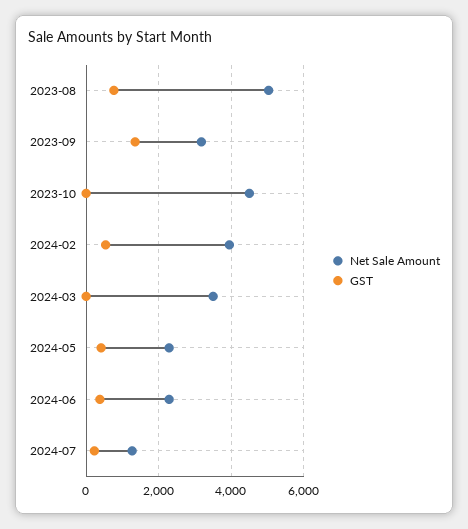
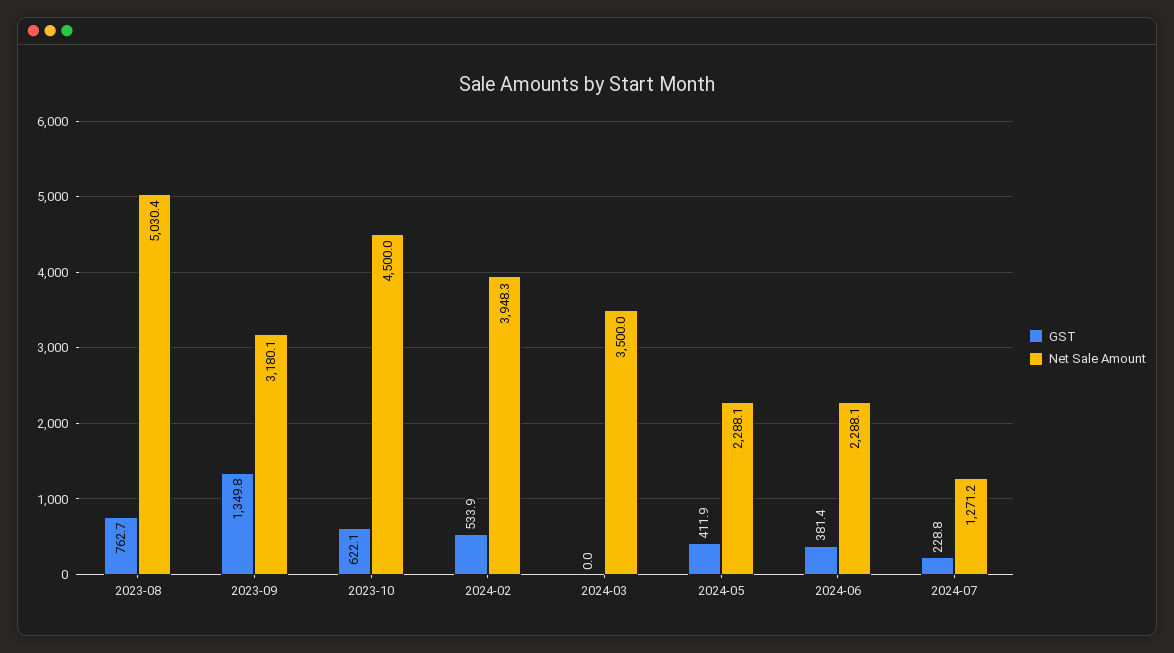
GST, 2023-10: 0 -> 622.1

